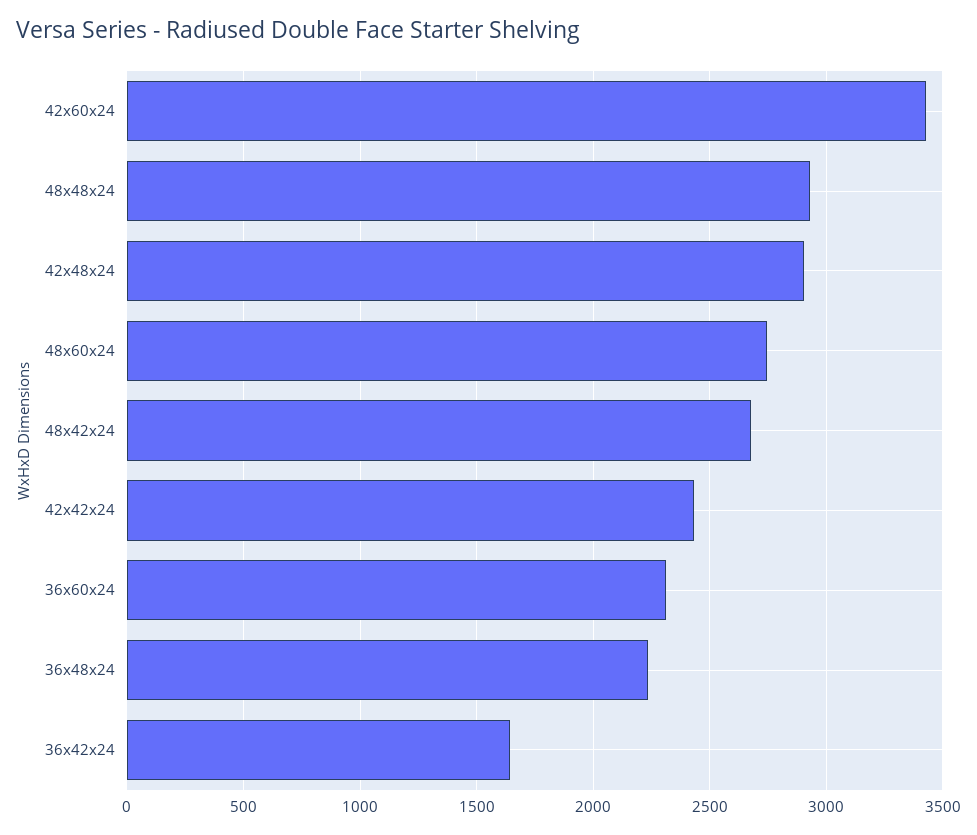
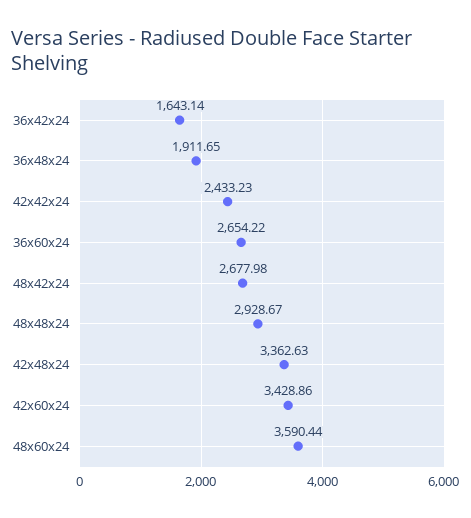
42x48x24: 2900 -> 3362.63
48x60x24: 2750 -> 3590.44
36x60x24: 2300 -> 2654.22
36x48x24: 2250 -> 1911.65

